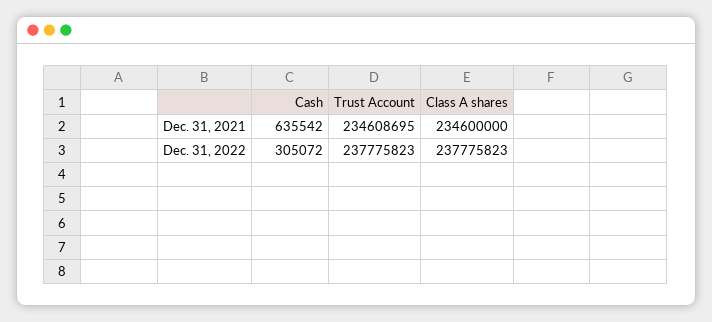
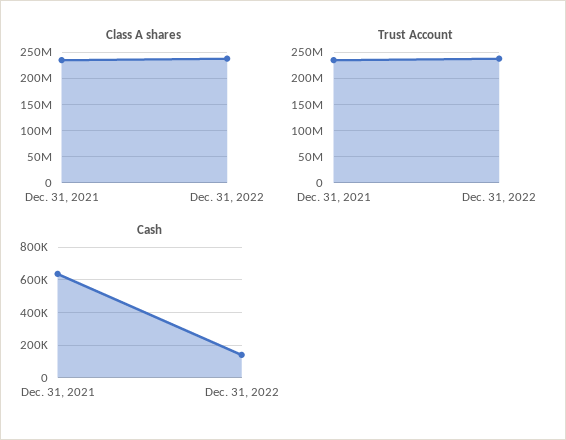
Cash, Dec. 31, 2022: 305072 -> 150000

